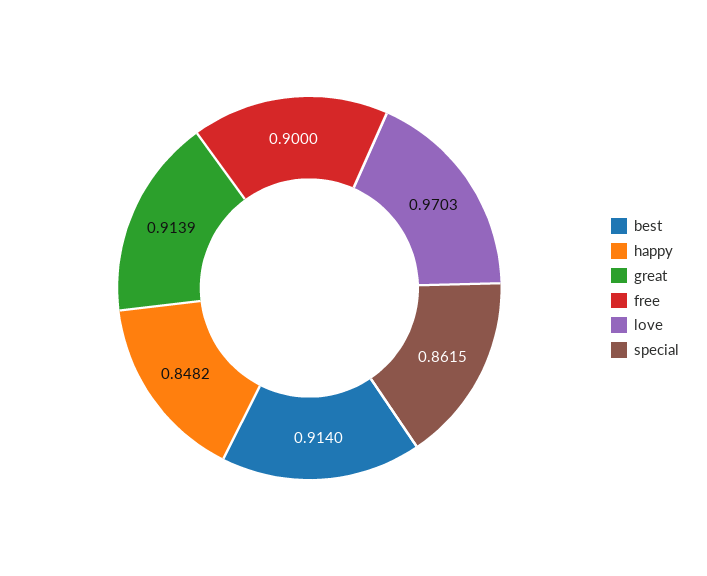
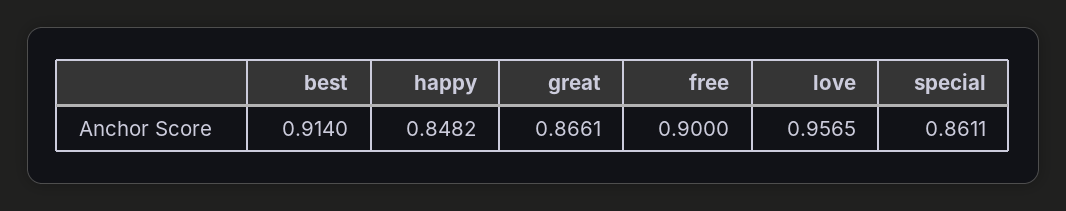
great: 0.9139 -> 0.8661
love: 0.9703 -> 0.9565
special: 0.8615 -> 0.8611

